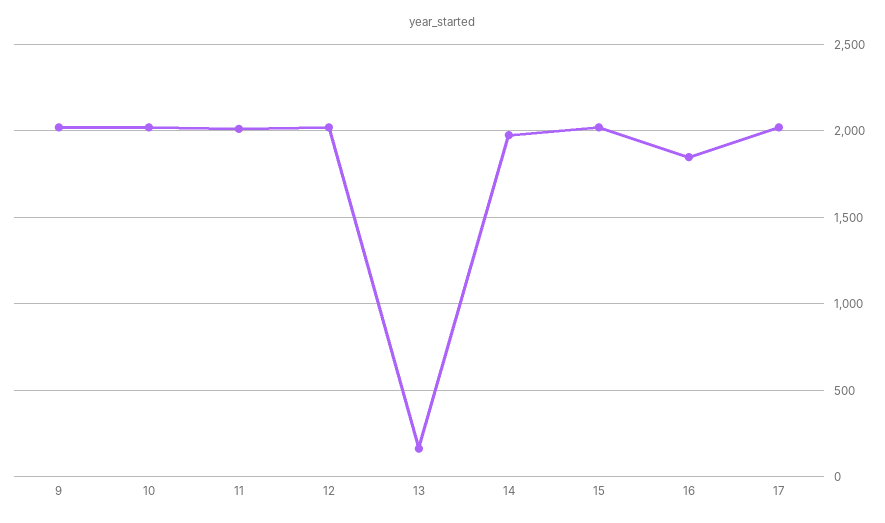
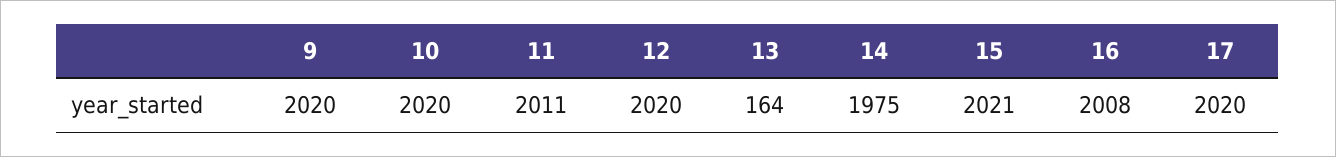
16: 1850 -> 2008

